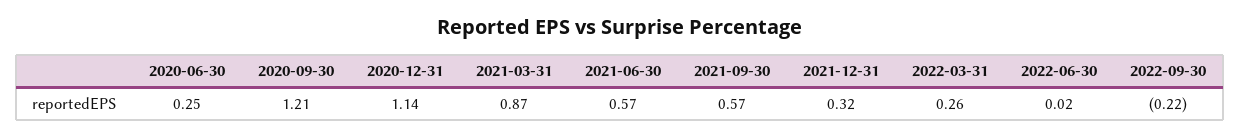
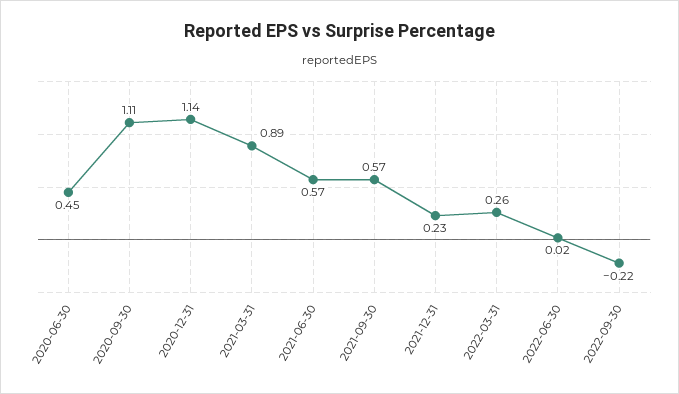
2020-06-30: 0.25 -> 0.45
2020-09-30: 1.21 -> 1.11
2021-03-31: 0.87 -> 0.89
2021-12-31: 0.32 -> 0.23

